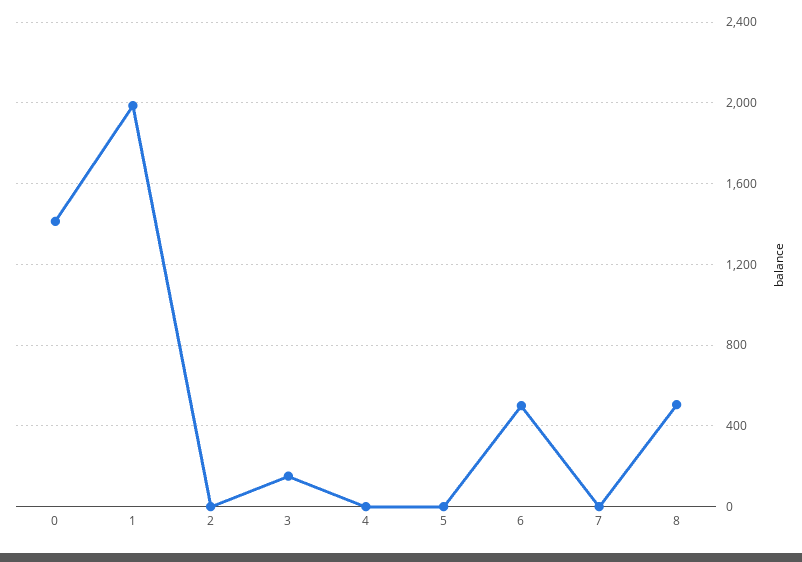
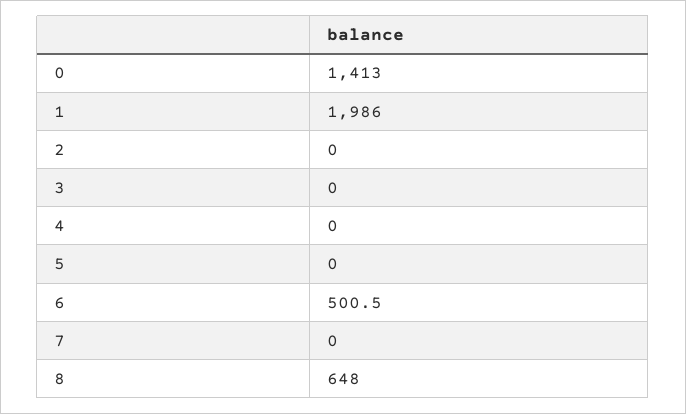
3: 150 -> 0
8: 500 -> 648

